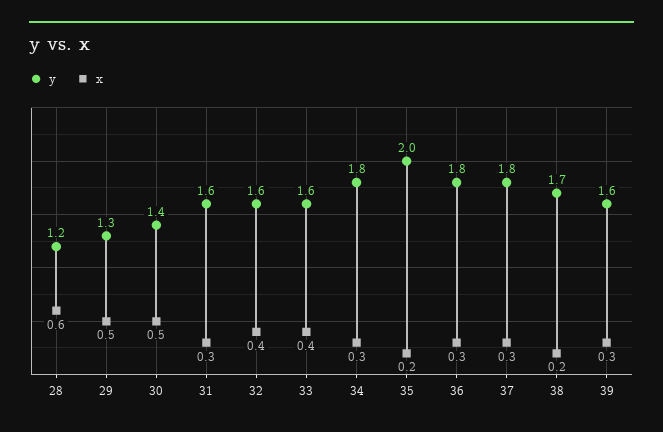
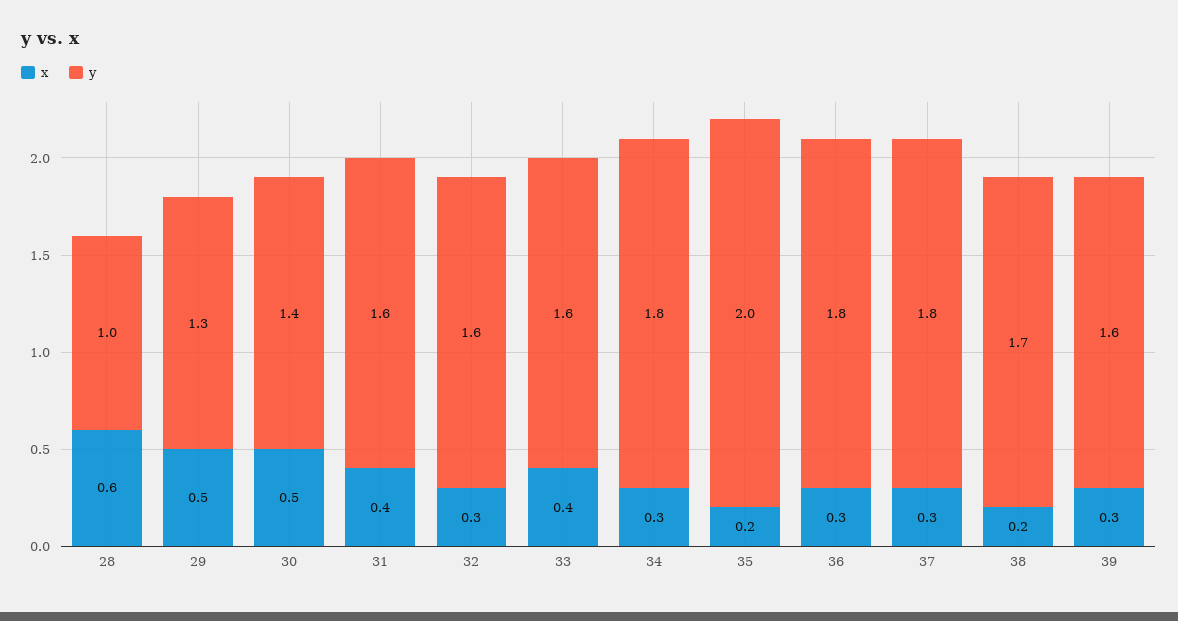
y, 28: 1.2 -> 1
x, 31: 0.3 -> 0.4
x, 32: 0.4 -> 0.3

